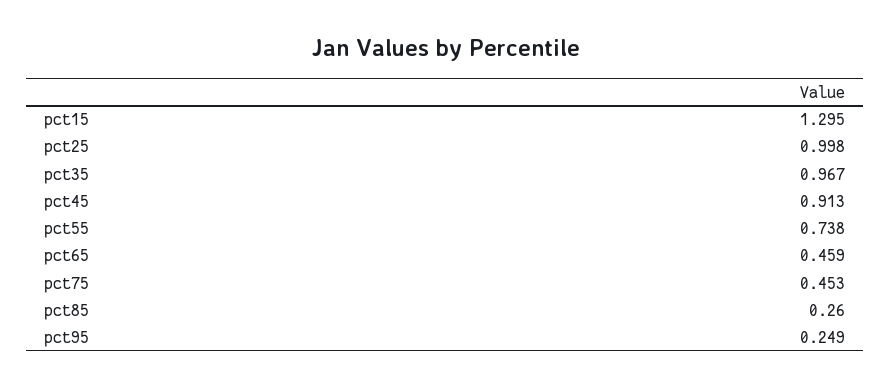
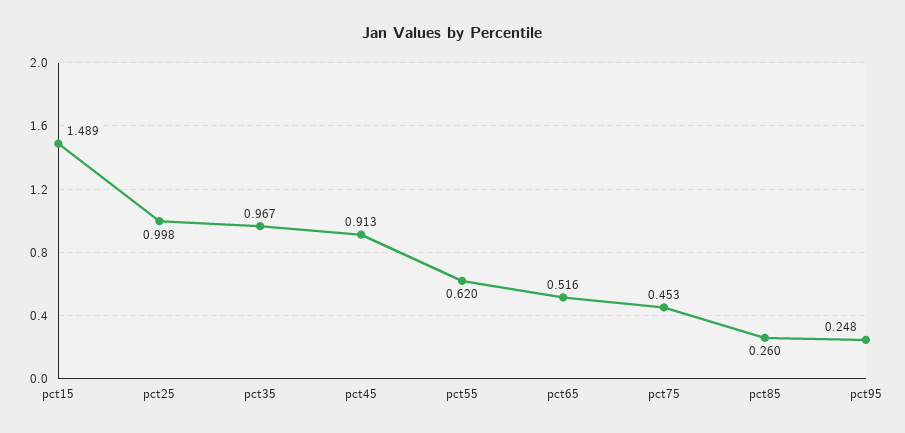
pct15: 1.295 -> 1.489
pct55: 0.738 -> 0.62
pct65: 0.459 -> 0.516
pct95: 0.249 -> 0.248

